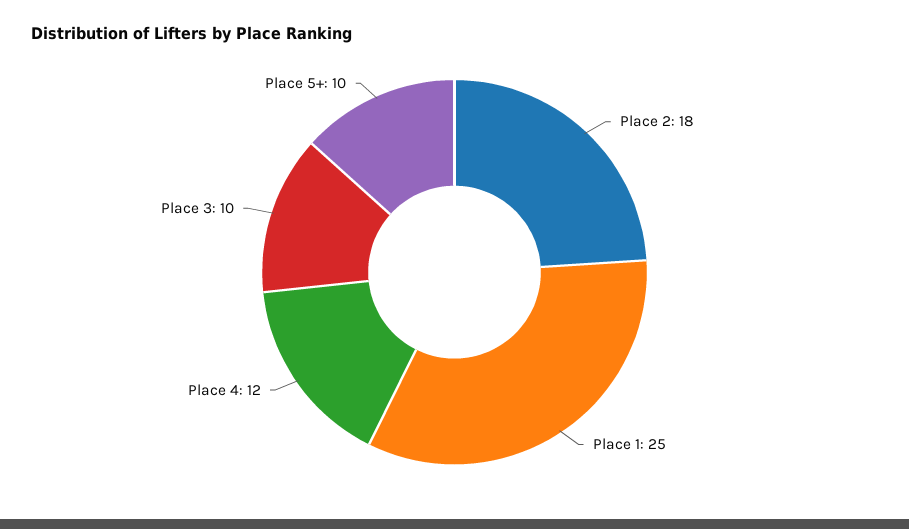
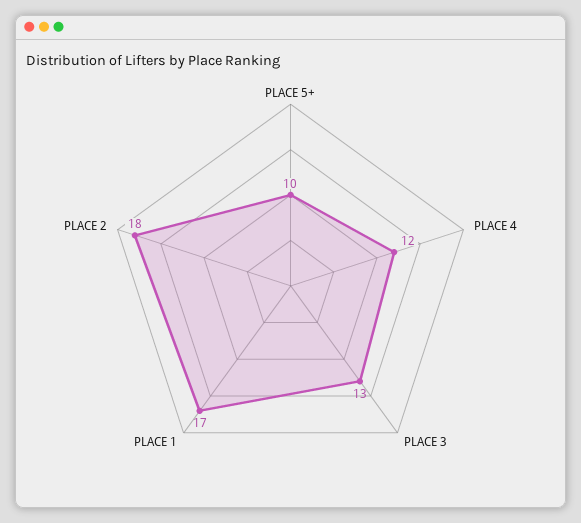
Place 1: 25 -> 17
Place 3: 10 -> 13

